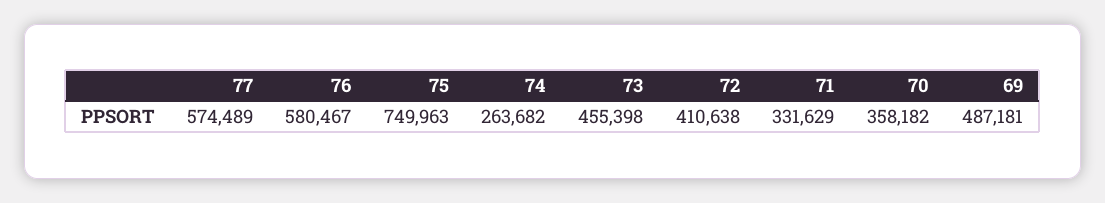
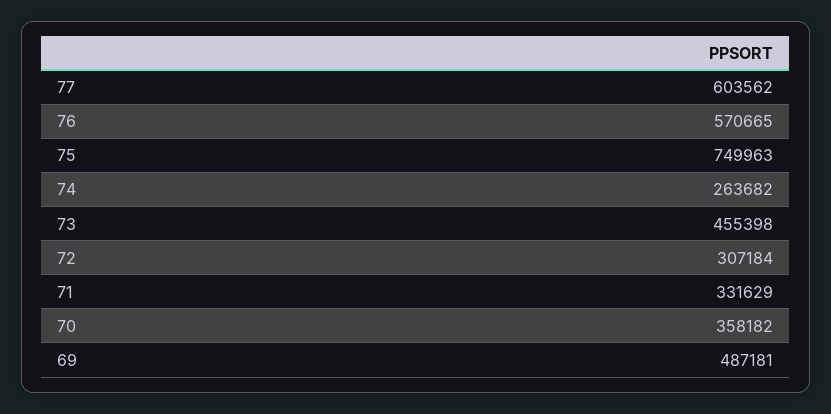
77: 574489 -> 603562
76: 580467 -> 570665
72: 410638 -> 307184

